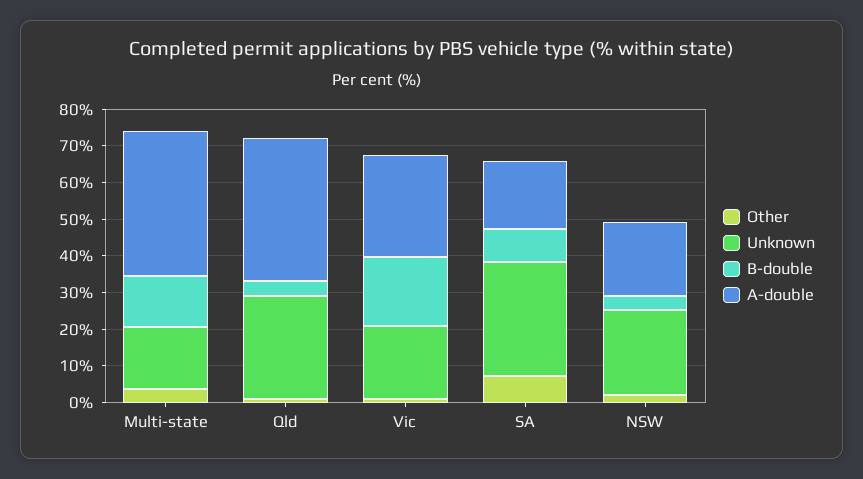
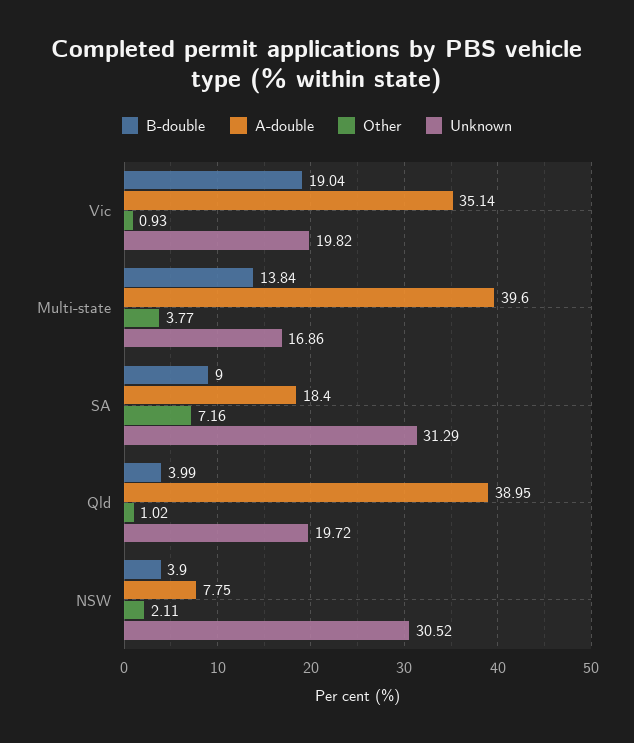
Unknown, Qld: 27.5 -> 19.72
A-double, Vic: 27.5 -> 35.14
Unknown, NSW: 22.5 -> 30.52
A-double, NSW: 20 -> 7.75

